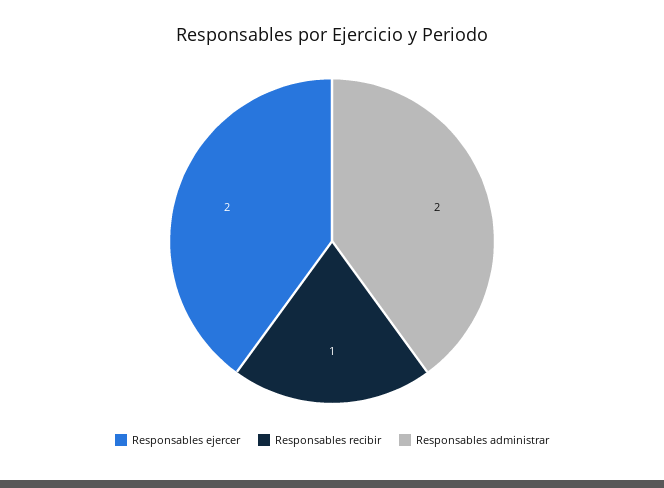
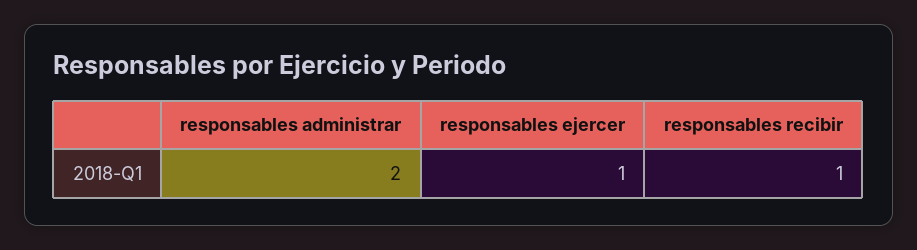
Responsables ejercer: 2 -> 1

